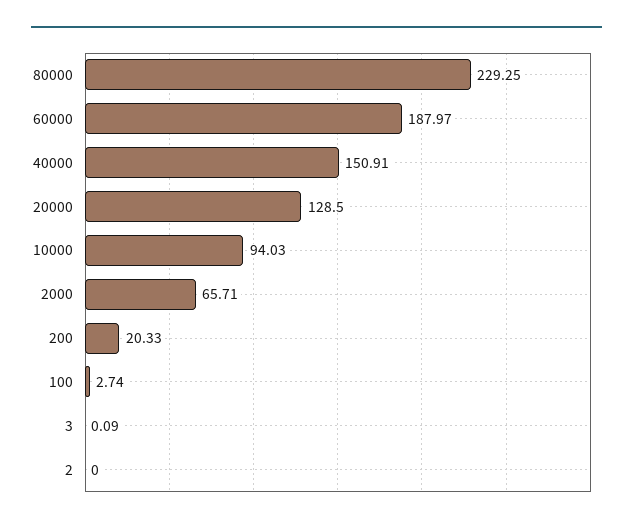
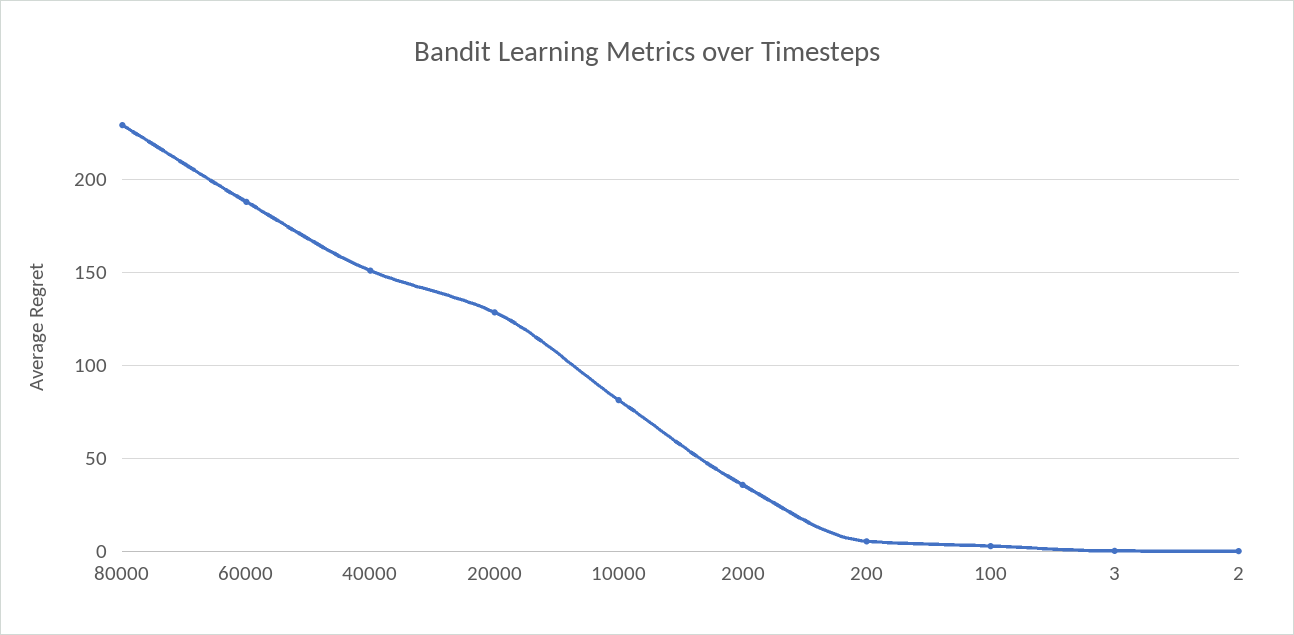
10000: 94.03 -> 80
2000: 65.71 -> 35
200: 20.33 -> 5

